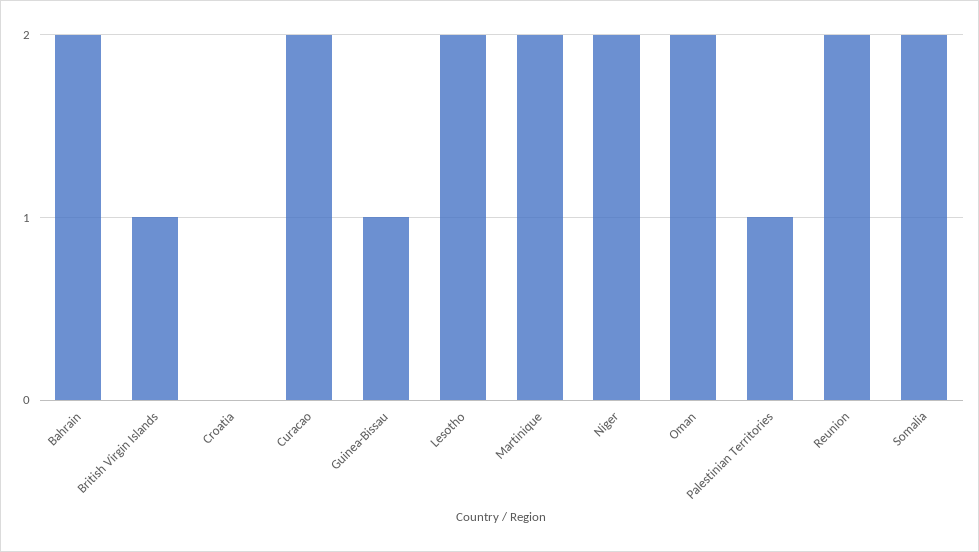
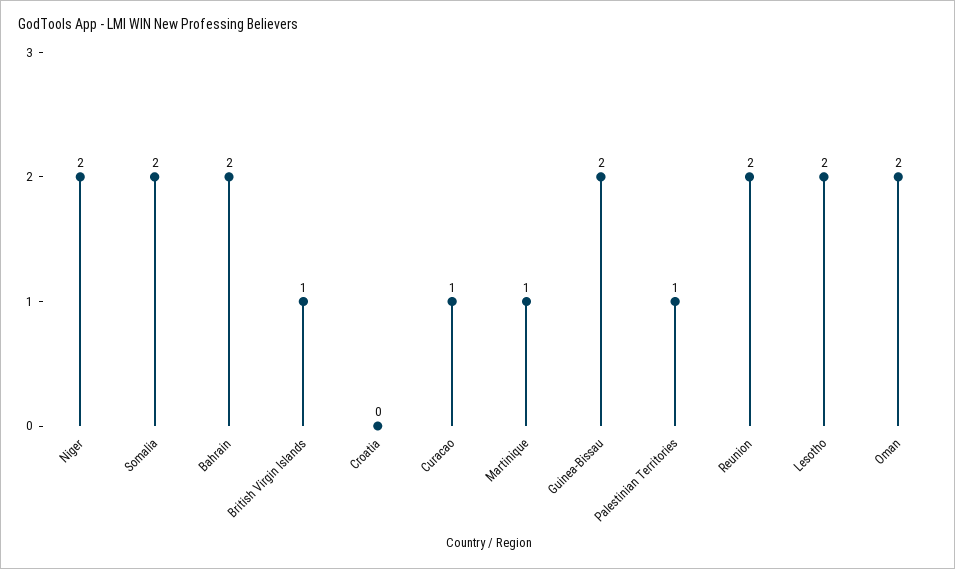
Curacao: 2 -> 1
Guinea-Bissau: 1 -> 2
Martinique: 2 -> 1

